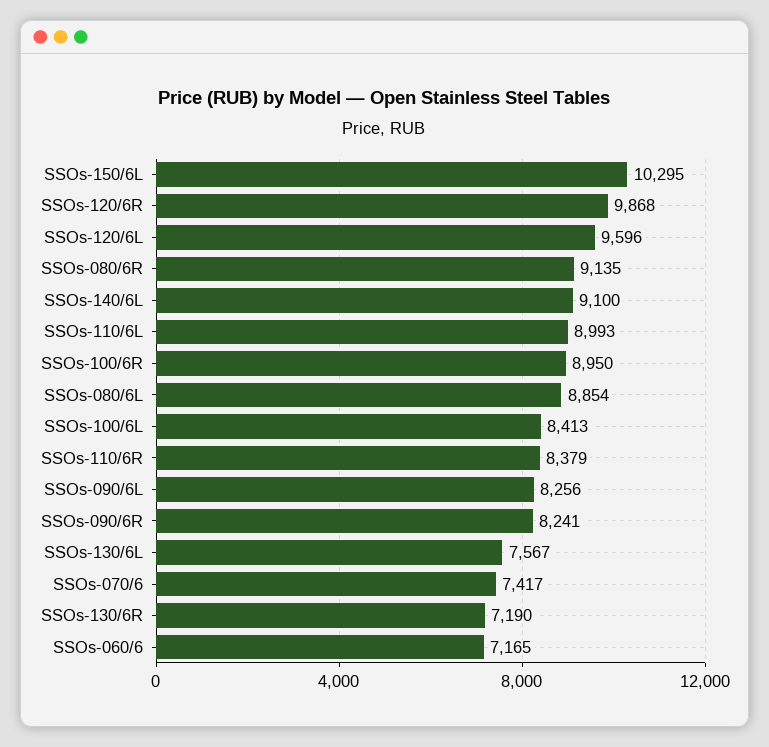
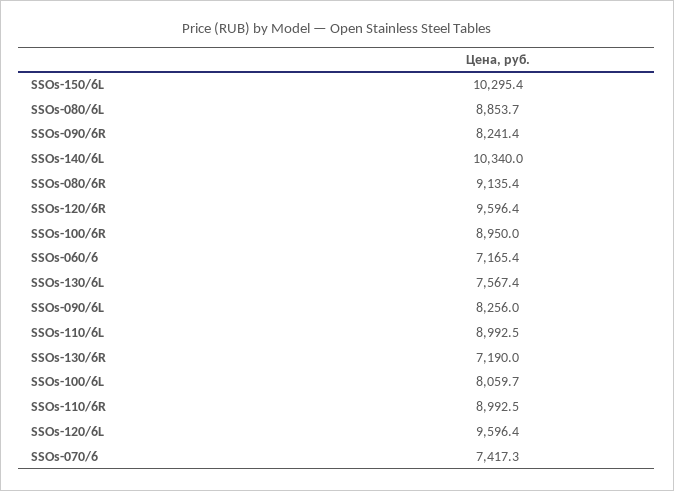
SSOs-120/6R: 9868 -> 9596.4
SSOs-140/6L: 9100 -> 10340
SSOs-100/6L: 8413 -> 8059.7
SSOs-110/6R: 8379 -> 8992.5

